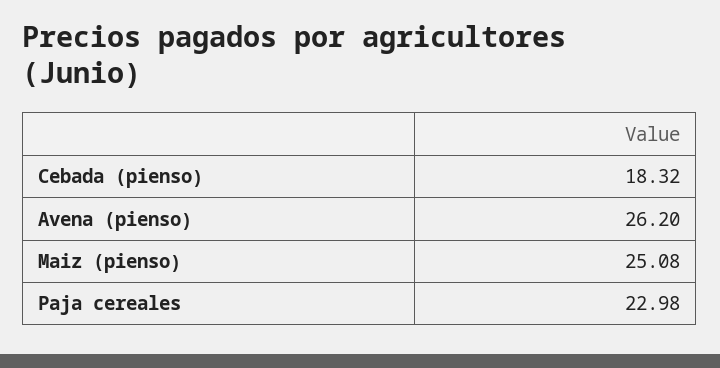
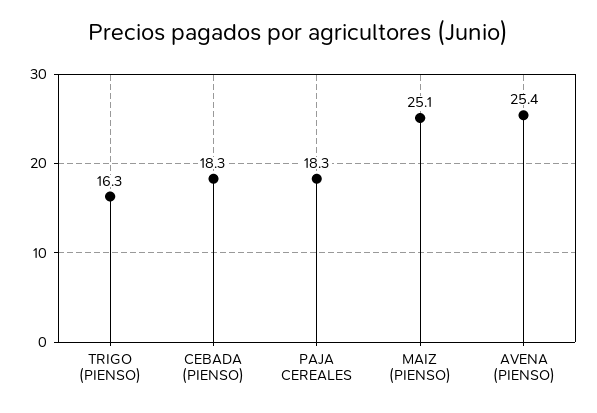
Avena (pienso): 26.2 -> 25.4
Paja cereales: 22.98 -> 18.3
TRIGO (PIENSO): none -> 16.3

